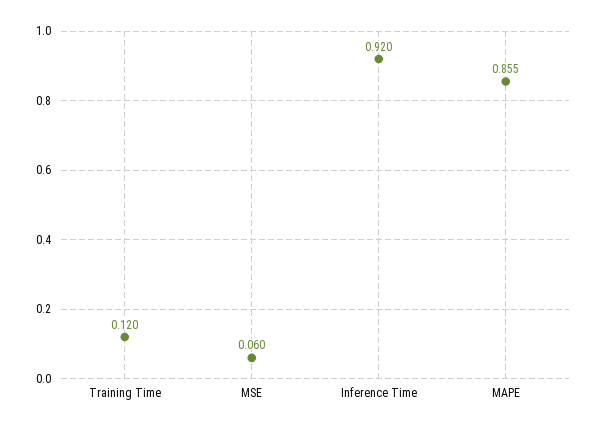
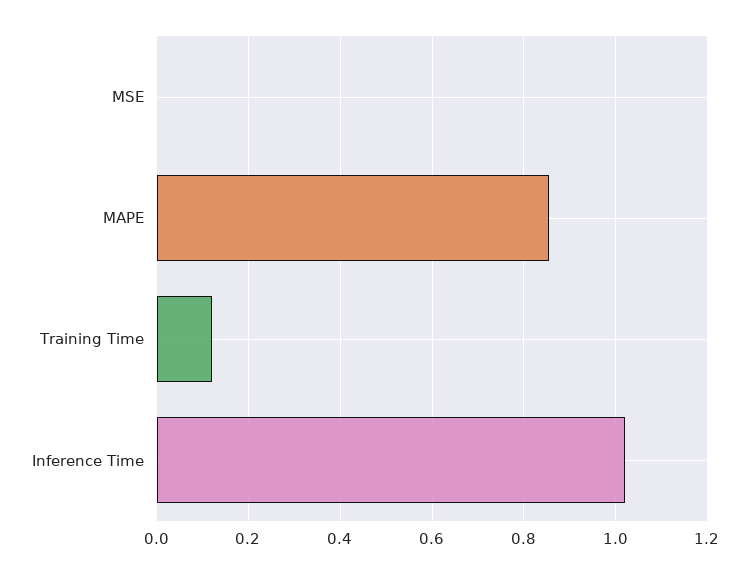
MSE: 0.06 -> 0
Inference Time: 0.92 -> 1.02

